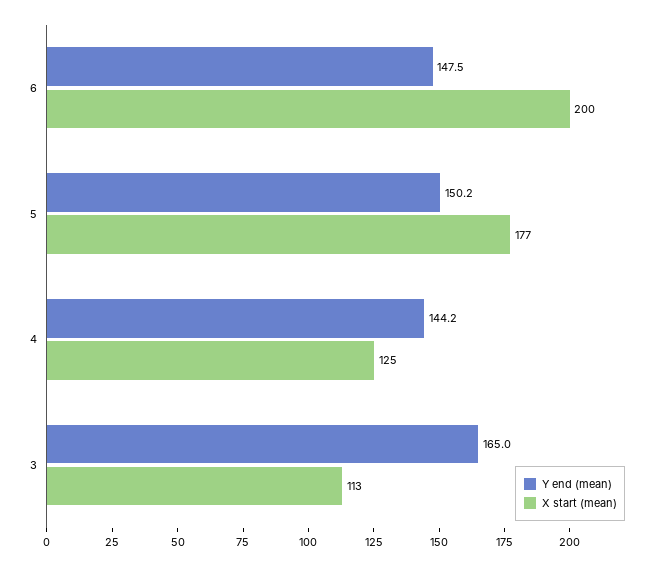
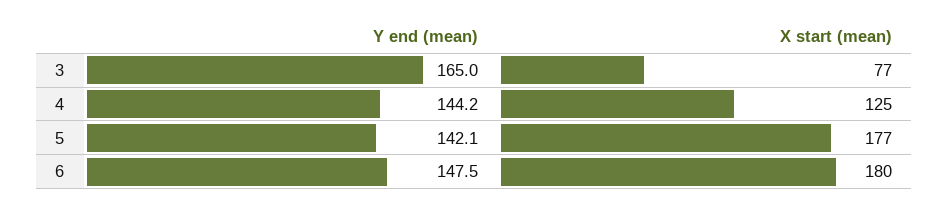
X start (mean), 6: 200 -> 180
Y end (mean), 5: 150.2 -> 142.1
X start (mean), 3: 113 -> 77

